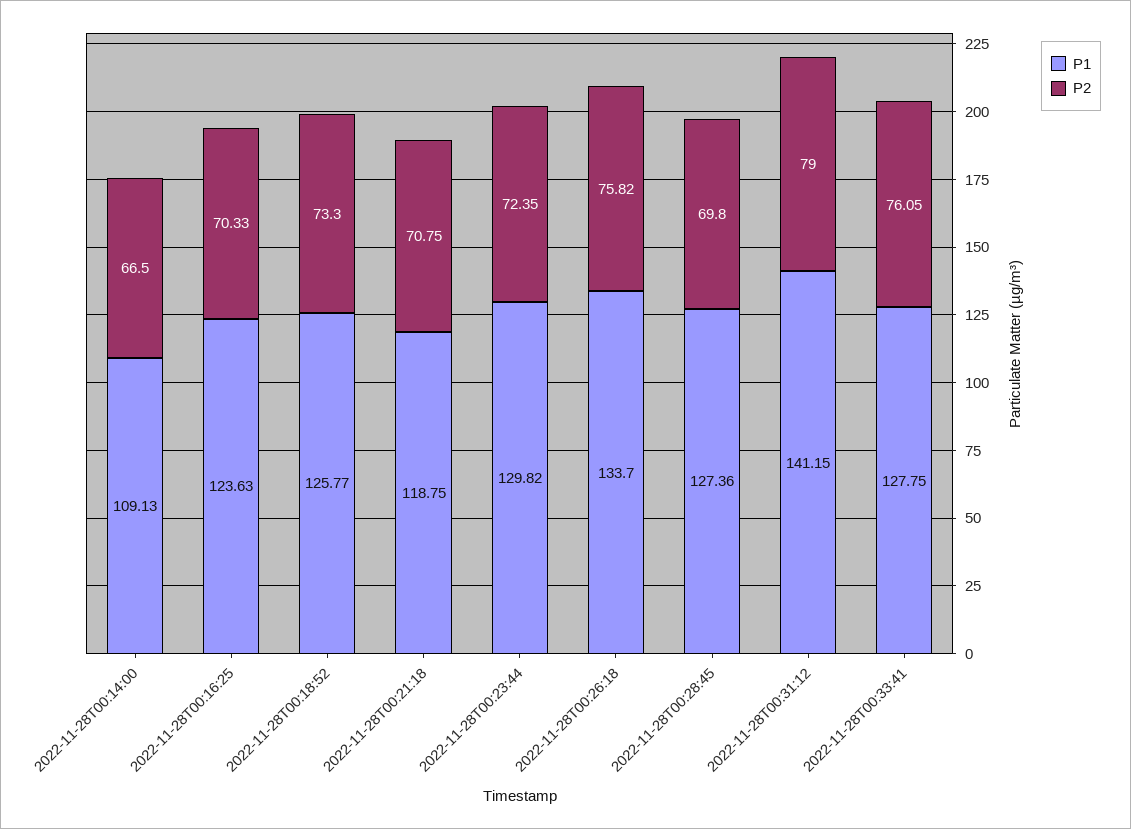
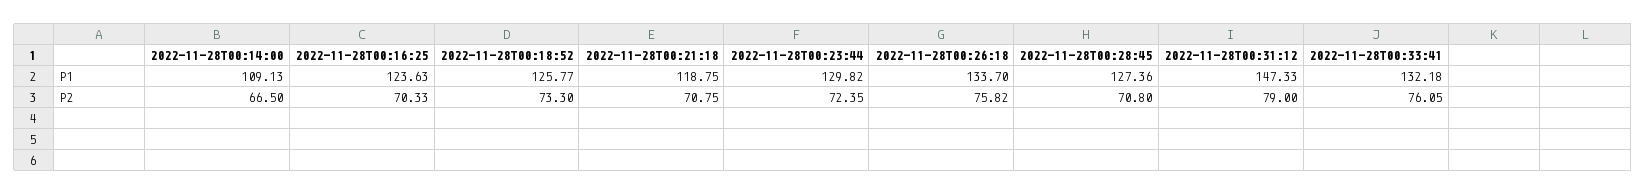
P2, 2022-11-28T00:28:45: 69.8 -> 70.8
P1, 2022-11-28T00:31:12: 141.15 -> 147.33
P1, 2022-11-28T00:33:41: 127.75 -> 132.18

